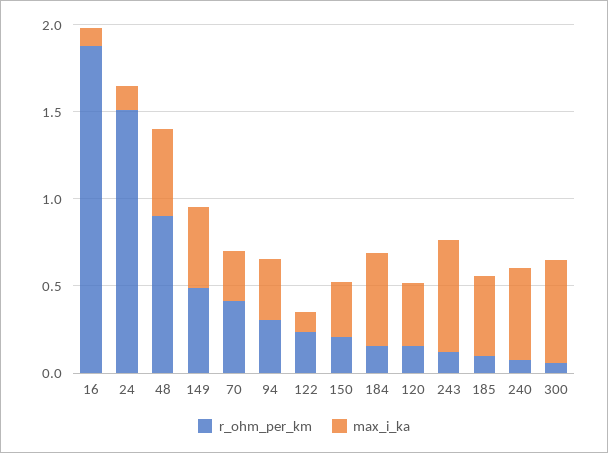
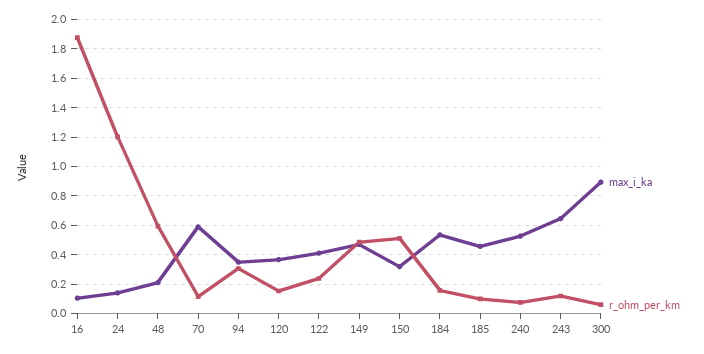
r_ohm_per_km, 24: 1.5 -> 1.2
r_ohm_per_km, 48: 0.9 -> 0.6
max_i_ka, 48: 0.5 -> 0.2
r_ohm_per_km, 70: 0.4 -> 0.1
max_i_ka, 70: 0.3 -> 0.6
max_i_ka, 122: 0.1 -> 0.4
r_ohm_per_km, 150: 0.2 -> 0.5
max_i_ka, 300: 0.6 -> 0.9

